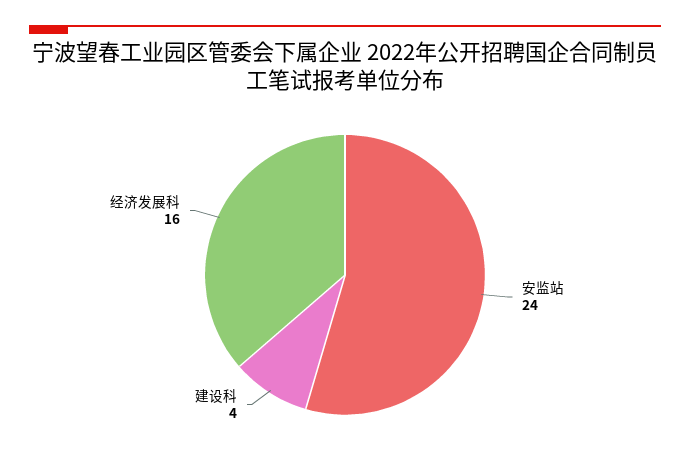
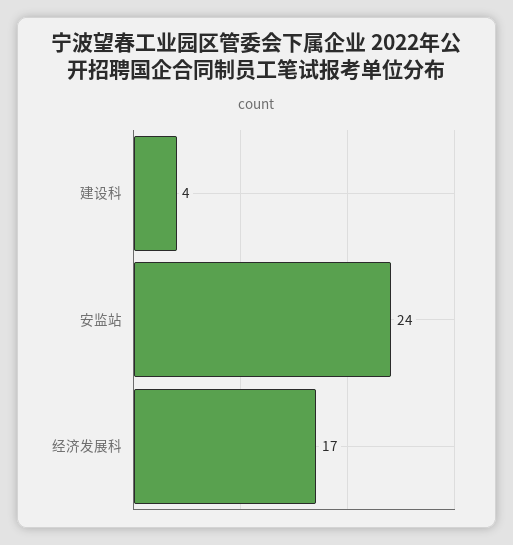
经济发展科: 16 -> 17

